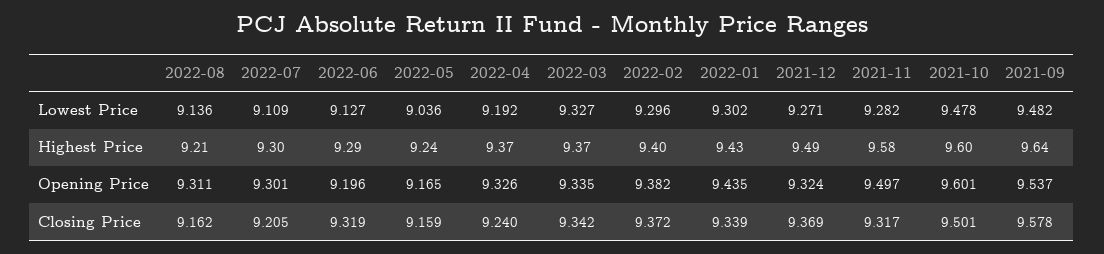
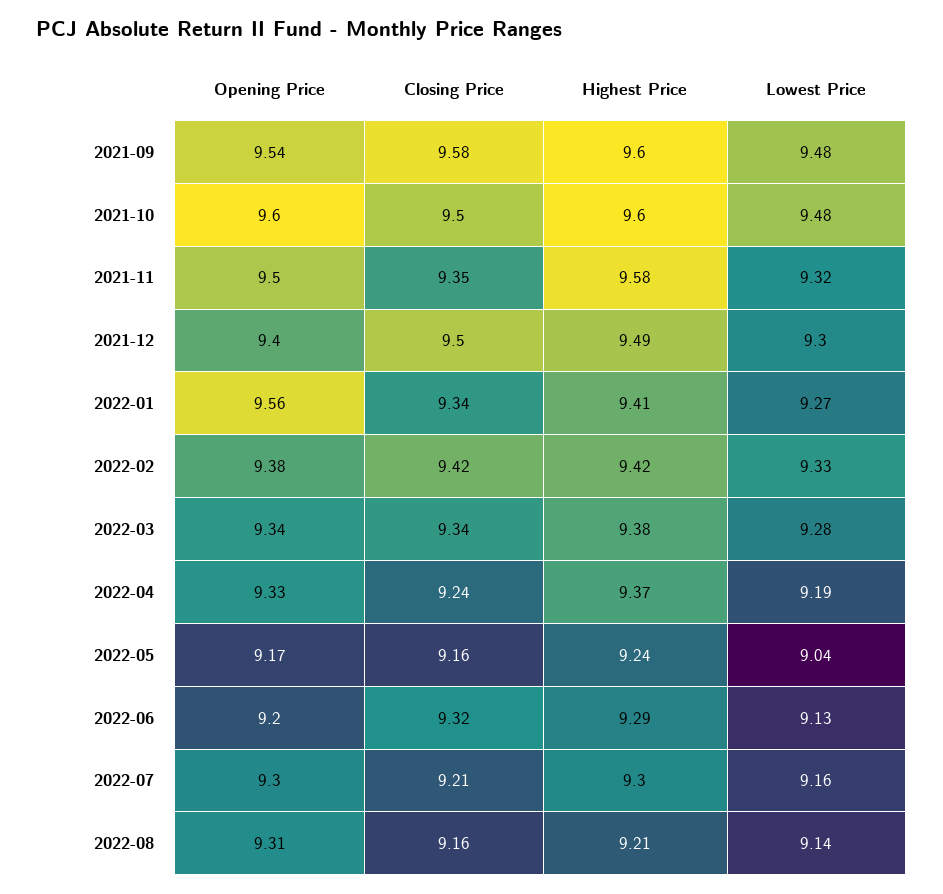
2022-07, Lowest Price: 9.109 -> 9.16
2022-03, Lowest Price: 9.327 -> 9.28
2022-02, Lowest Price: 9.296 -> 9.33
2022-01, Lowest Price: 9.302 -> 9.27
2021-12, Lowest Price: 9.271 -> 9.3
2021-11, Lowest Price: 9.282 -> 9.32
2022-03, Highest Price: 9.37 -> 9.38
2022-02, Highest Price: 9.4 -> 9.42
2022-01, Highest Price: 9.43 -> 9.41
2021-09, Highest Price: 9.64 -> 9.6
2022-01, Opening Price: 9.435 -> 9.56
2021-12, Opening Price: 9.324 -> 9.4
2022-02, Closing Price: 9.372 -> 9.42
2021-12, Closing Price: 9.369 -> 9.5
2021-11, Closing Price: 9.317 -> 9.35

